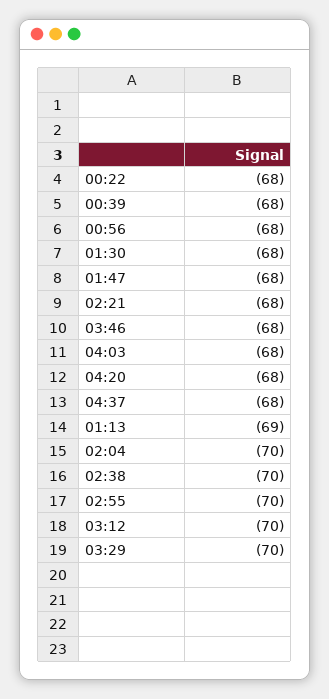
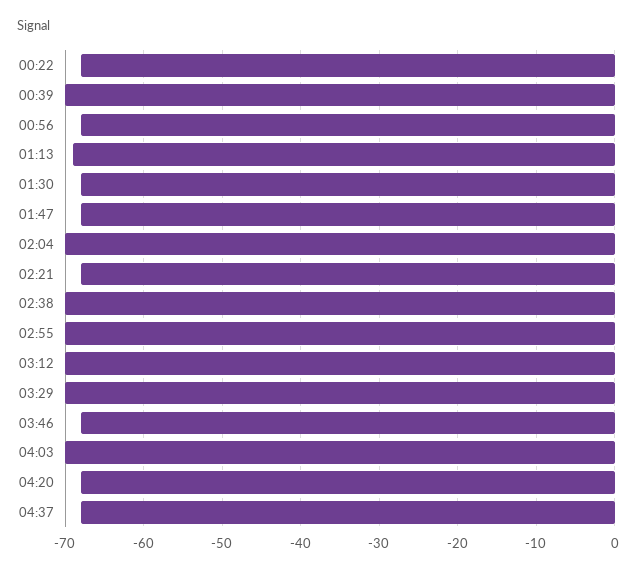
00:39: -68 -> -70
04:03: -68 -> -70

